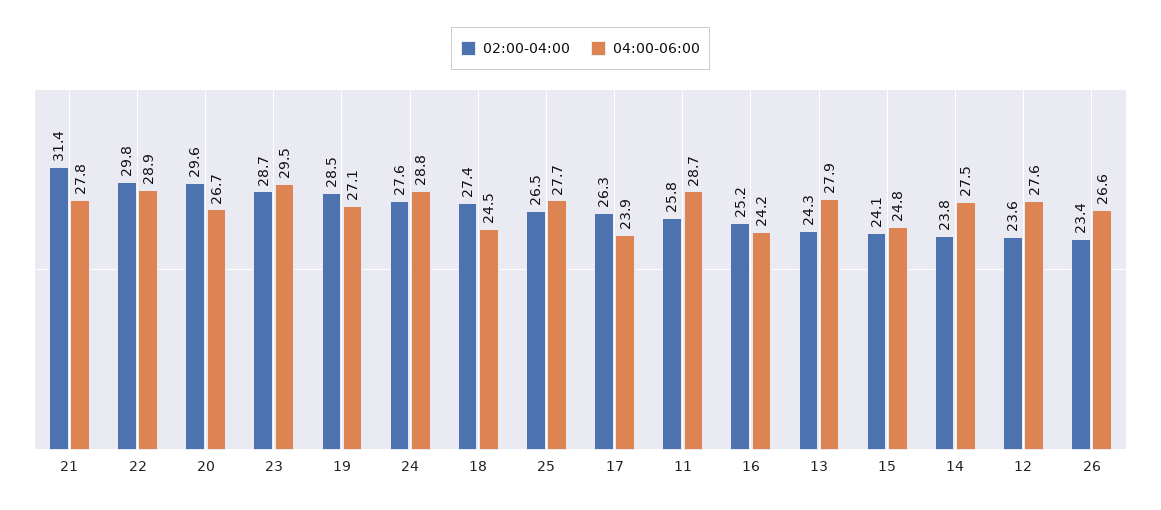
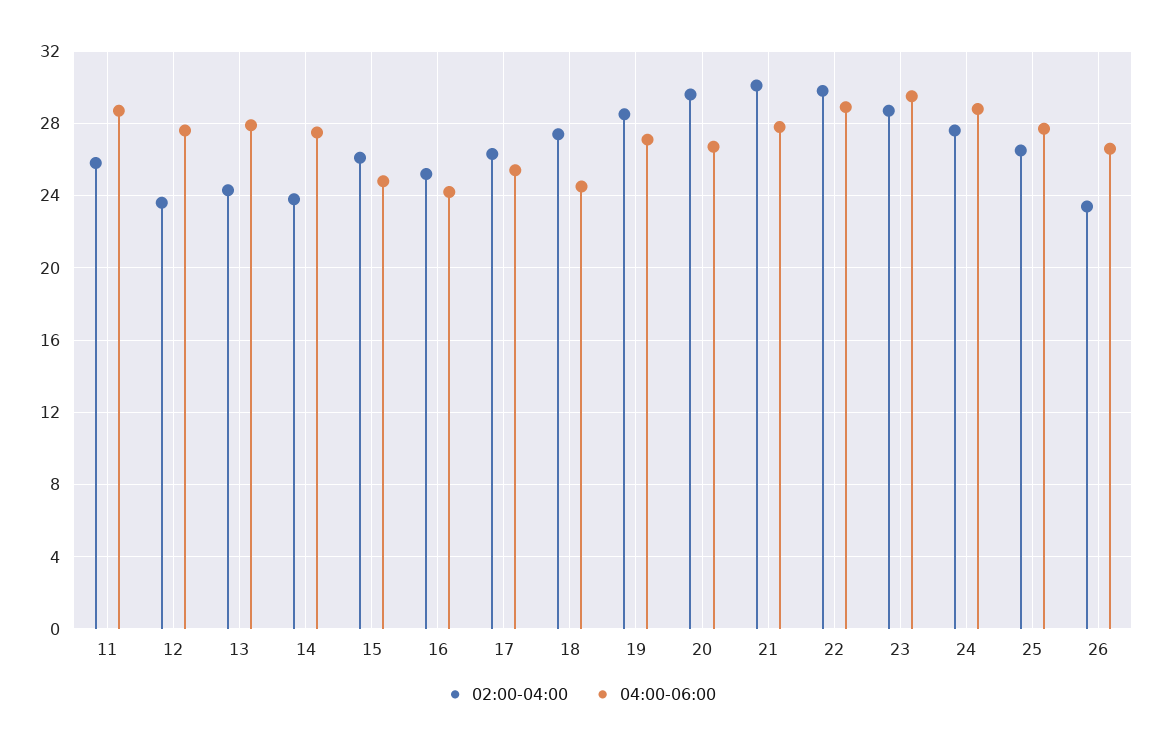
02:00-04:00, 21: 31.4 -> 30
04:00-06:00, 17: 23.9 -> 25.5
02:00-04:00, 15: 24.1 -> 26

